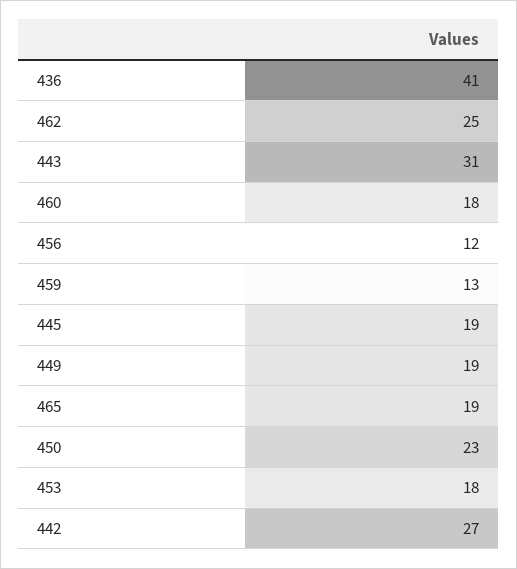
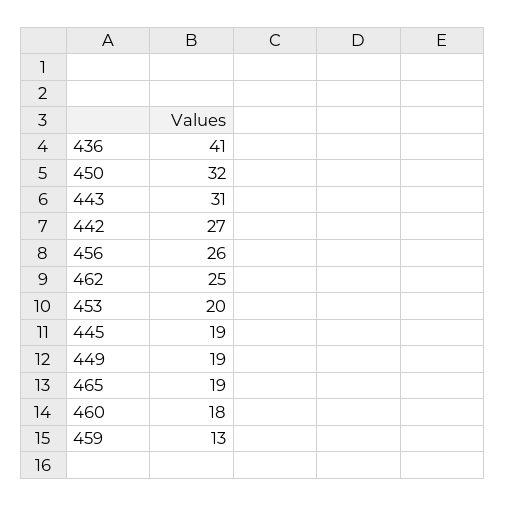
456: 12 -> 26
450: 23 -> 32
453: 18 -> 20

